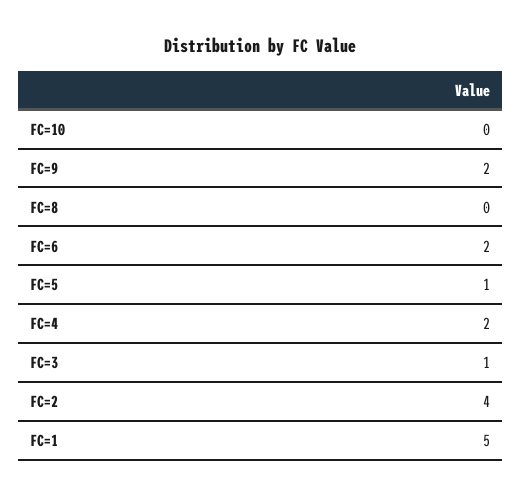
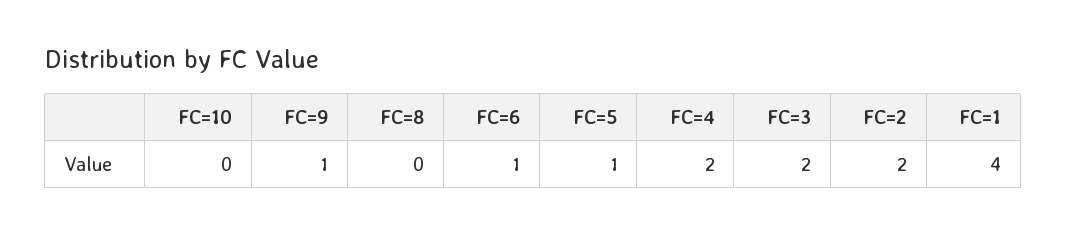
FC=9: 2 -> 1
FC=6: 2 -> 1
FC=3: 1 -> 2
FC=2: 4 -> 2
FC=1: 5 -> 4

